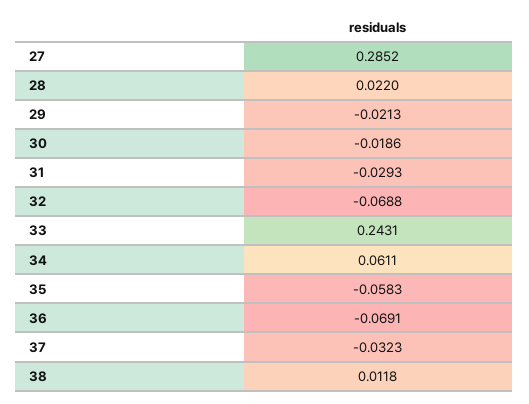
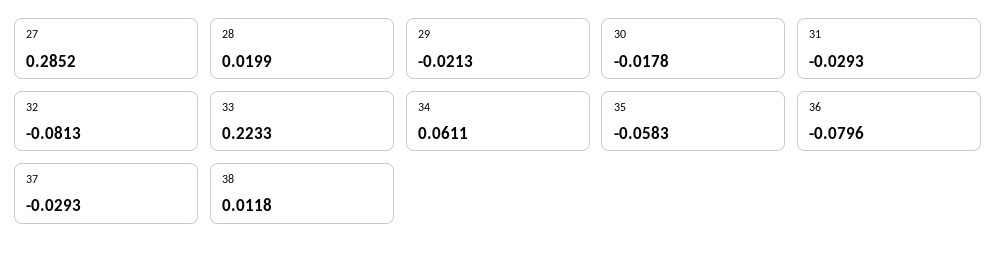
28: 0.022 -> 0.0199
30: -0.0186 -> -0.0178
32: -0.0688 -> -0.0813
33: 0.2431 -> 0.2233
36: -0.0691 -> -0.0796
37: -0.0323 -> -0.0293

